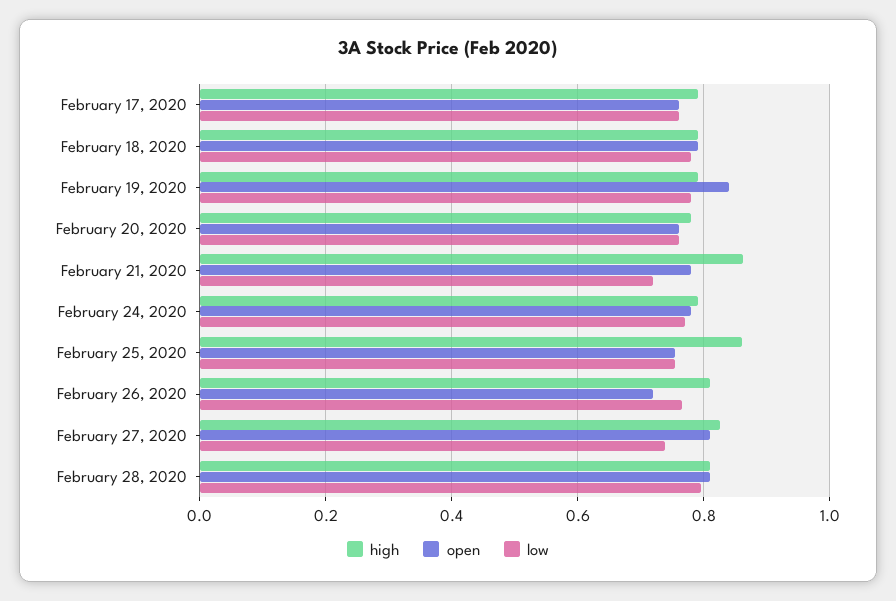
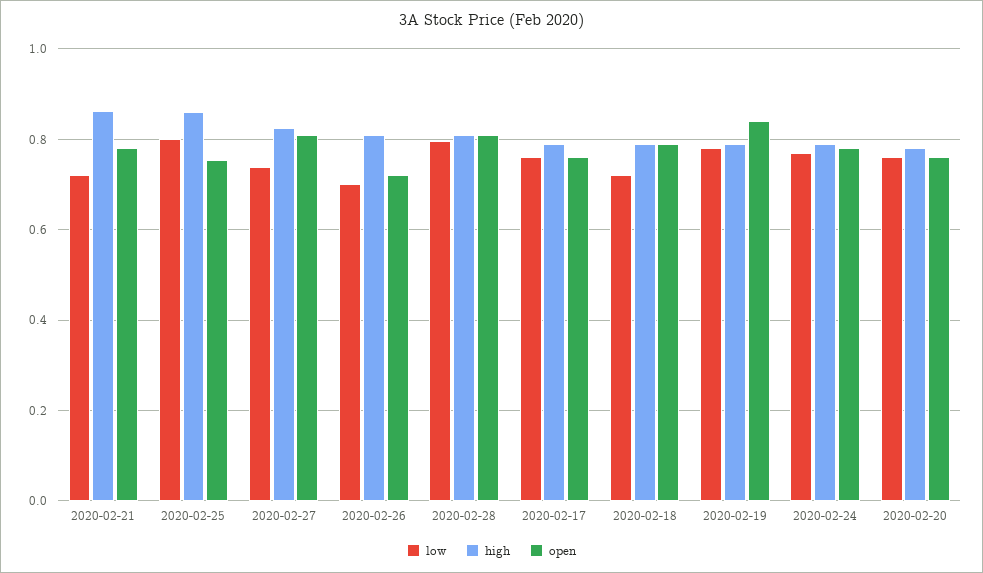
low, February 18, 2020: 0.78 -> 0.72
low, February 25, 2020: 0.76 -> 0.8
low, February 26, 2020: 0.76 -> 0.7

